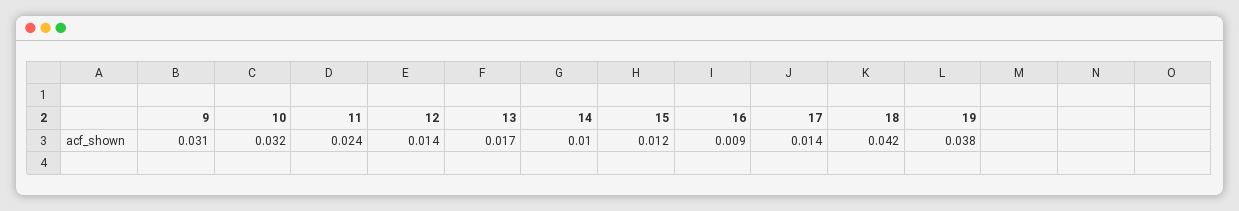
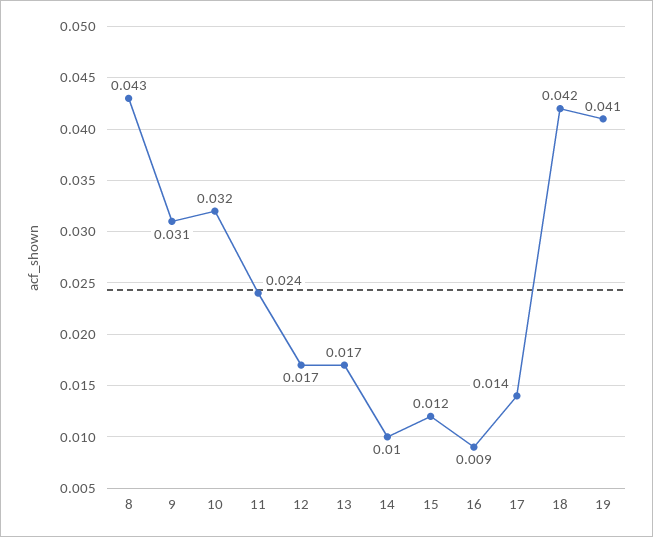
12: 0.014 -> 0.017
19: 0.038 -> 0.041
8: none -> 0.043

